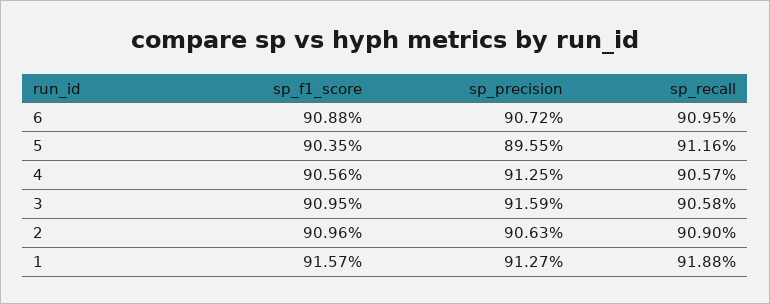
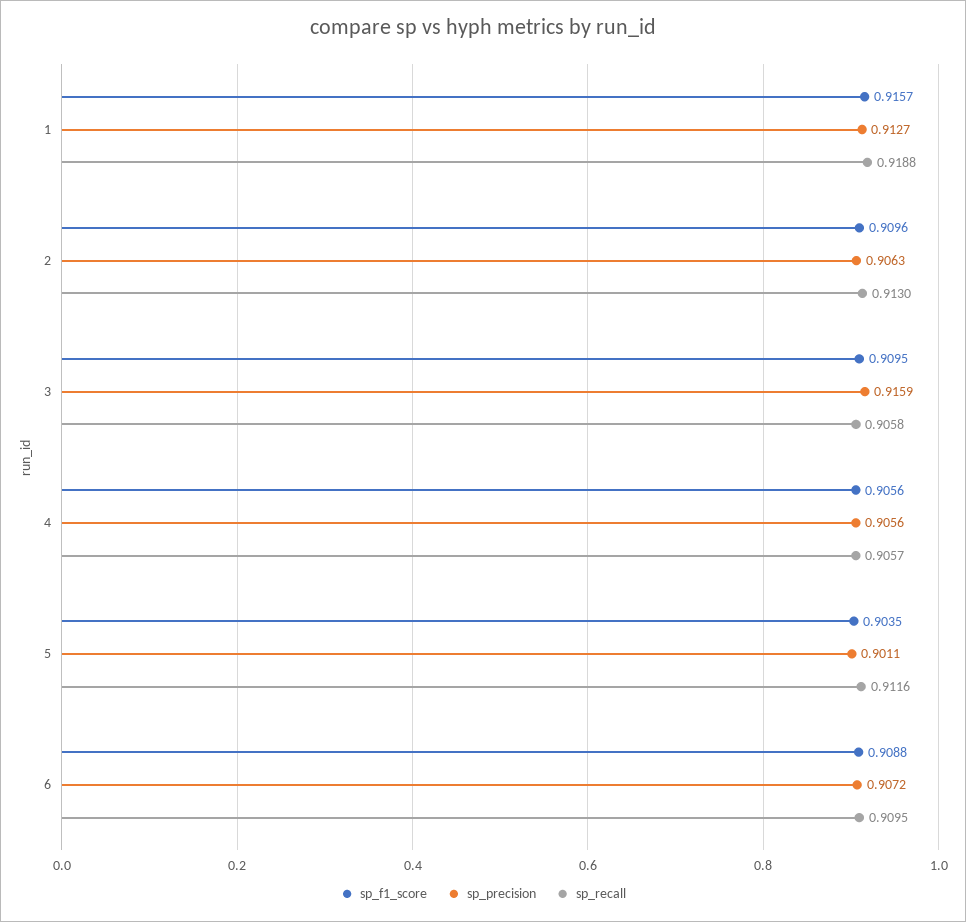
sp_precision, 5: 0.8955 -> 0.9011
sp_precision, 4: 0.9125 -> 0.9056
sp_recall, 2: 0.909 -> 0.913

